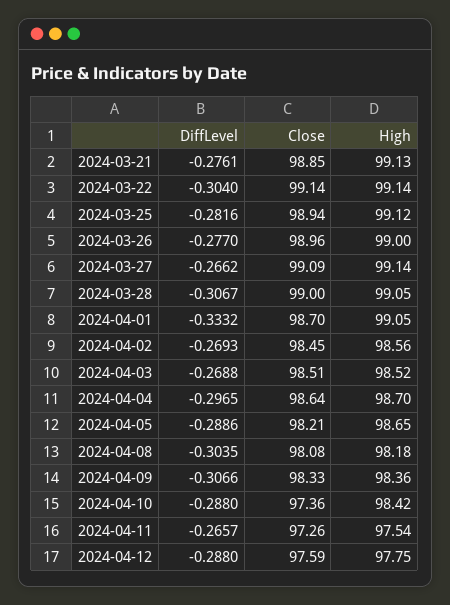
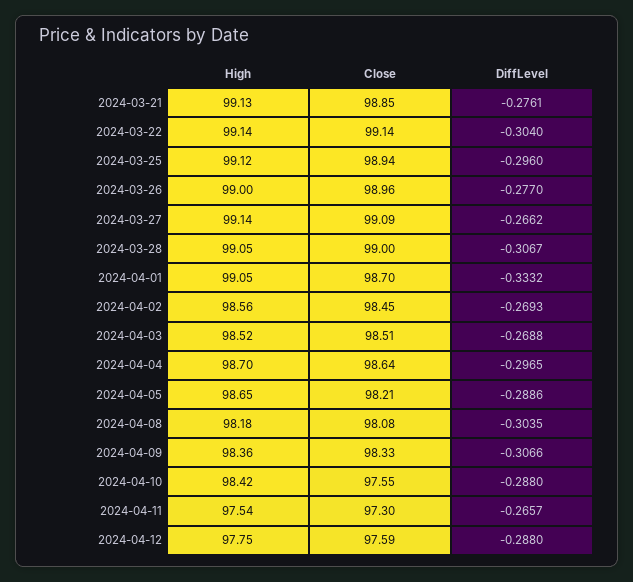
DiffLevel, 2024-03-25: -0.2816 -> -0.296
Close, 2024-04-10: 97.36 -> 97.55
Close, 2024-04-11: 97.26 -> 97.3

